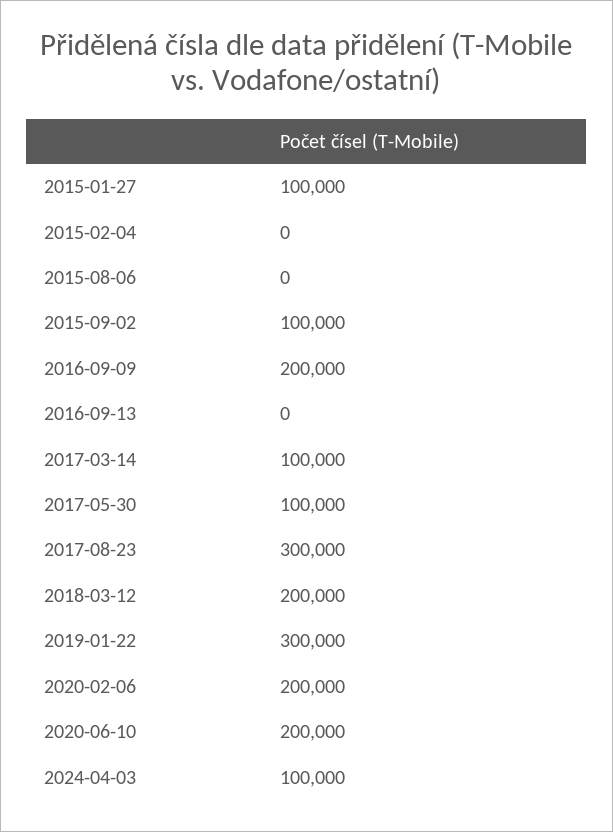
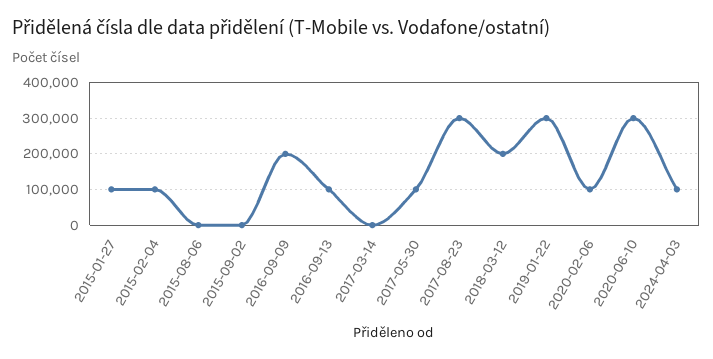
2015-02-04: 0 -> 100000
2015-09-02: 100000 -> 0
2016-09-13: 0 -> 100000
2017-03-14: 100000 -> 0
2020-02-06: 200000 -> 100000
2020-06-10: 200000 -> 300000

